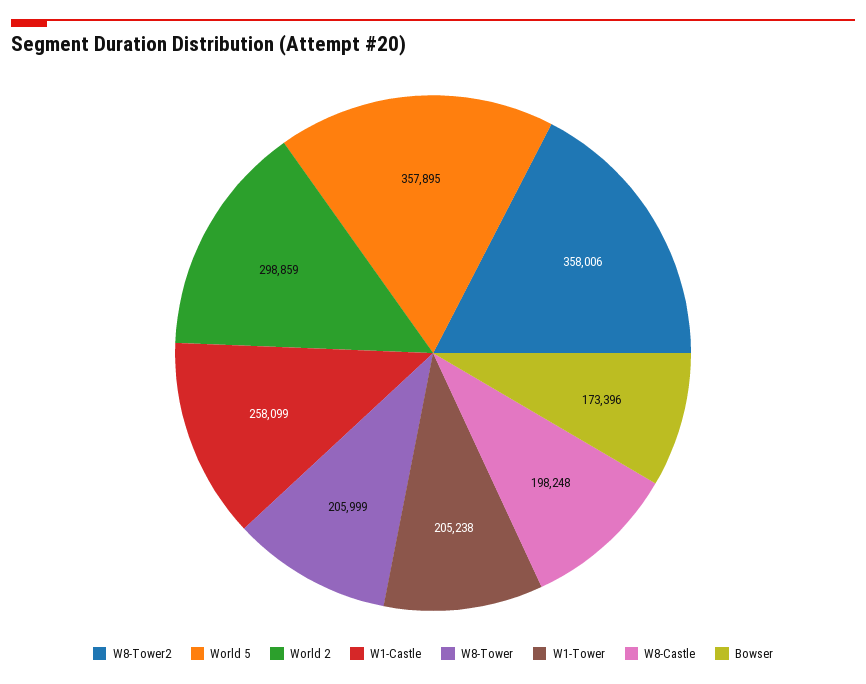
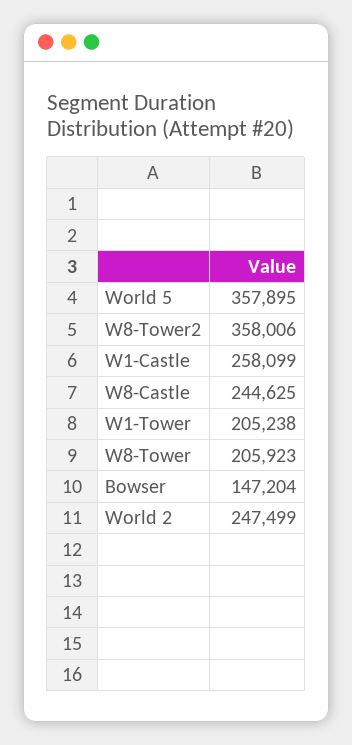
World 2: 298859 -> 247499
W8-Tower: 205999 -> 205923
W8-Castle: 198248 -> 244625
Bowser: 173396 -> 147204

